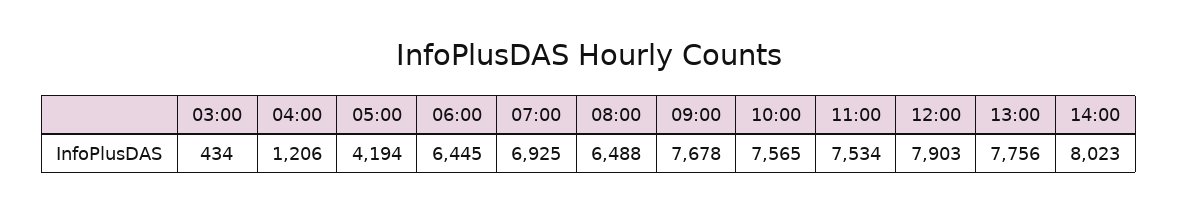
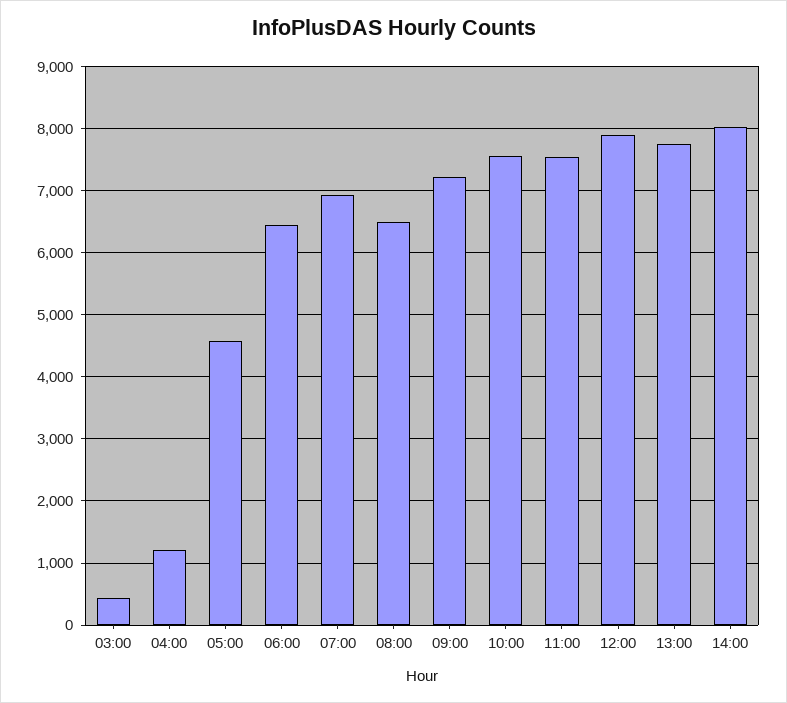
05:00: 4194 -> 4600
09:00: 7678 -> 7200

